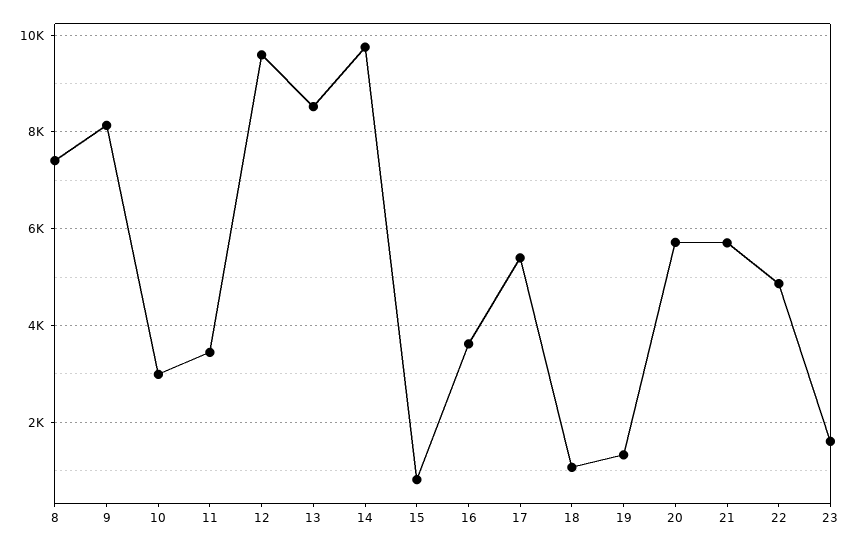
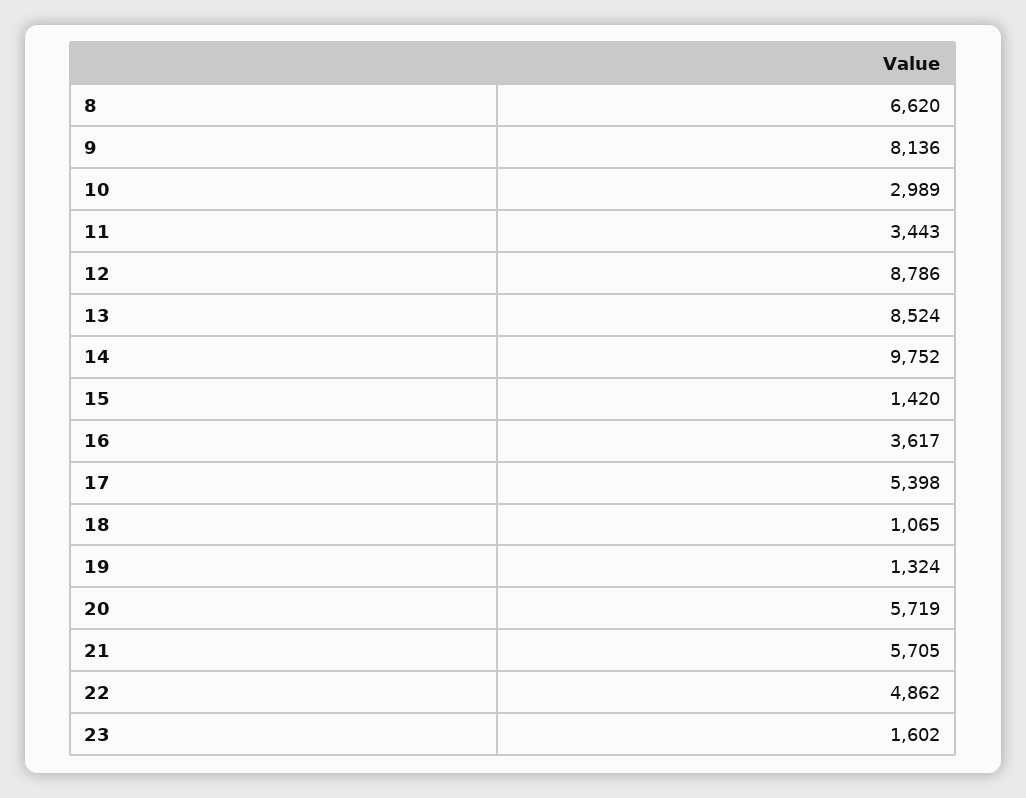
8: 7400 -> 6620
12: 9600 -> 8786
15: 800 -> 1420

